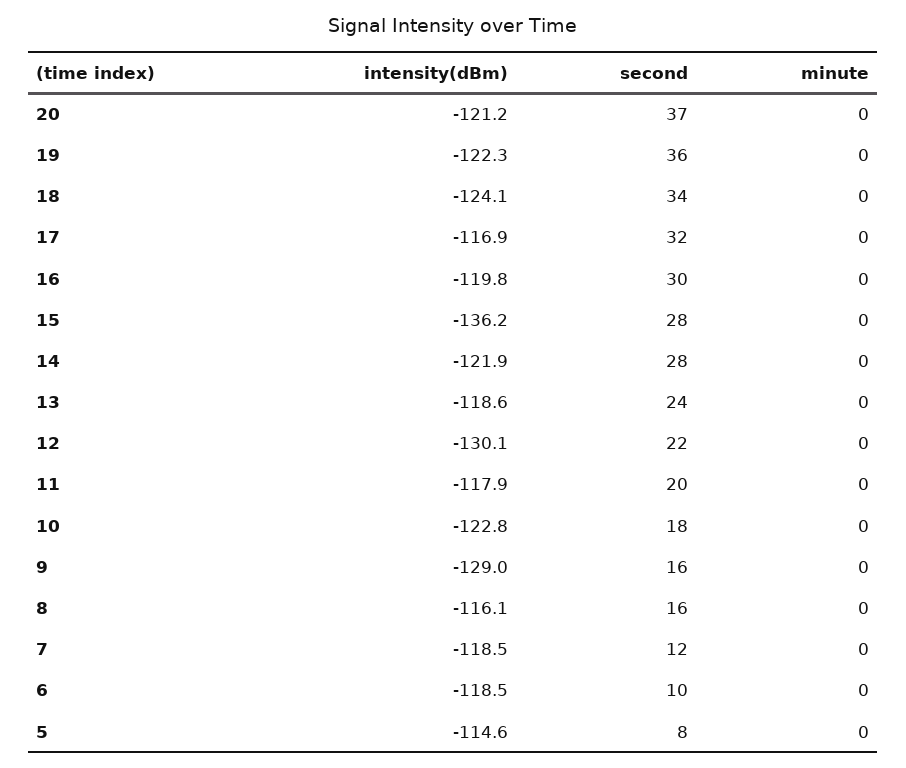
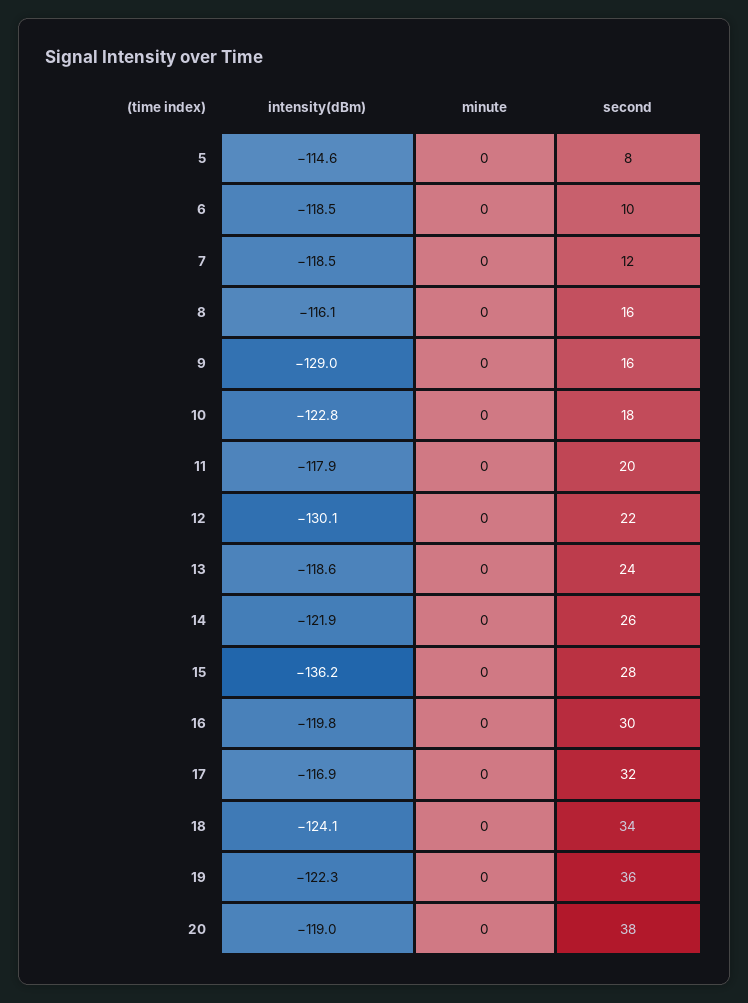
intensity(dBm), 20: -121.2 -> -119
second, 20: 37 -> 38
second, 14: 28 -> 26

